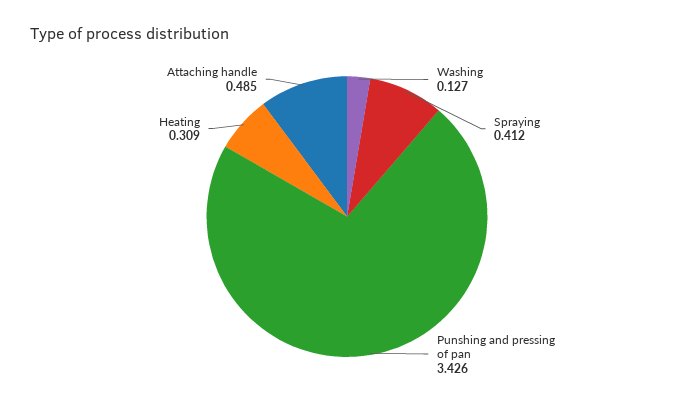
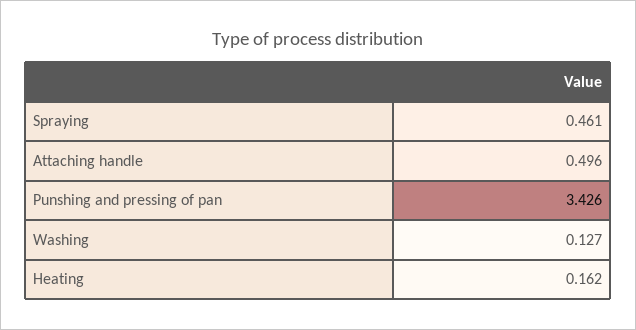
Spraying: 0.412 -> 0.461
Heating: 0.309 -> 0.162
Attaching handle: 0.485 -> 0.496

